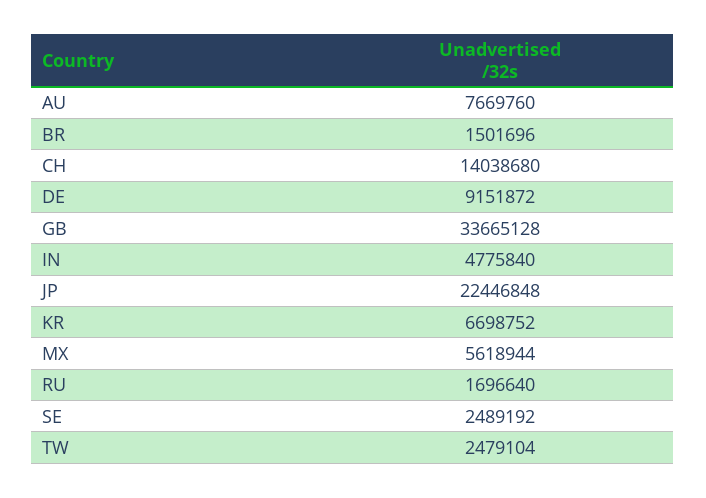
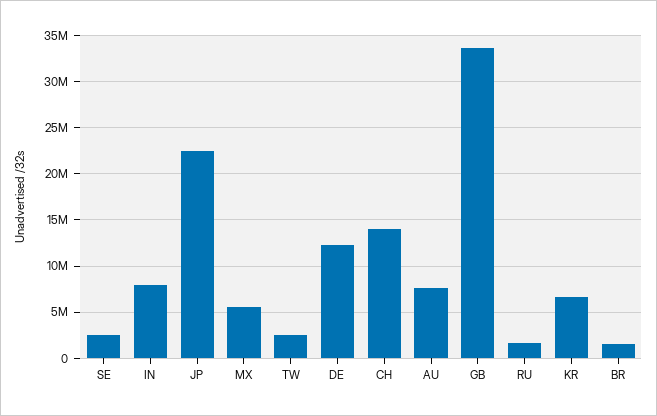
DE: 9151872 -> 12000000
IN: 4775840 -> 8000000

